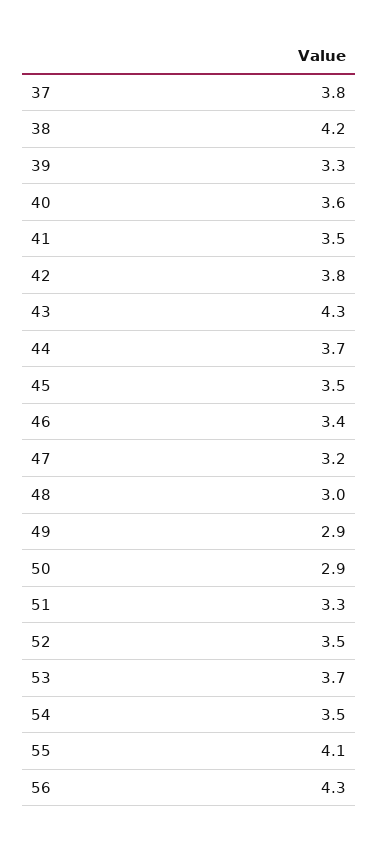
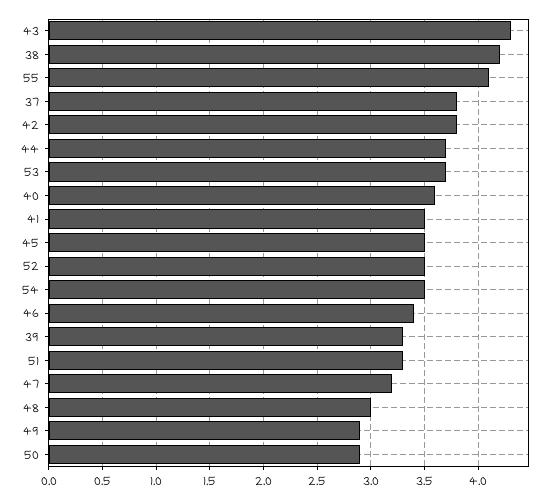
56: 4.3 -> none

